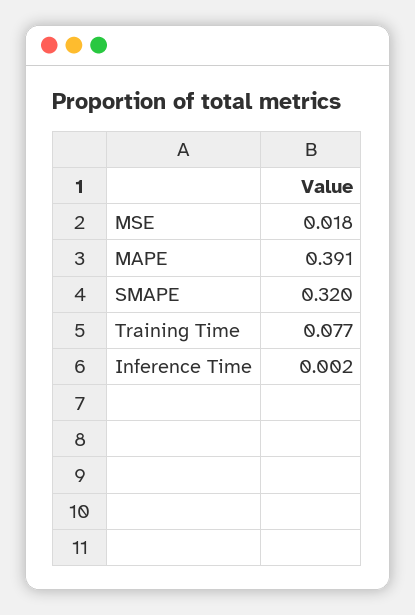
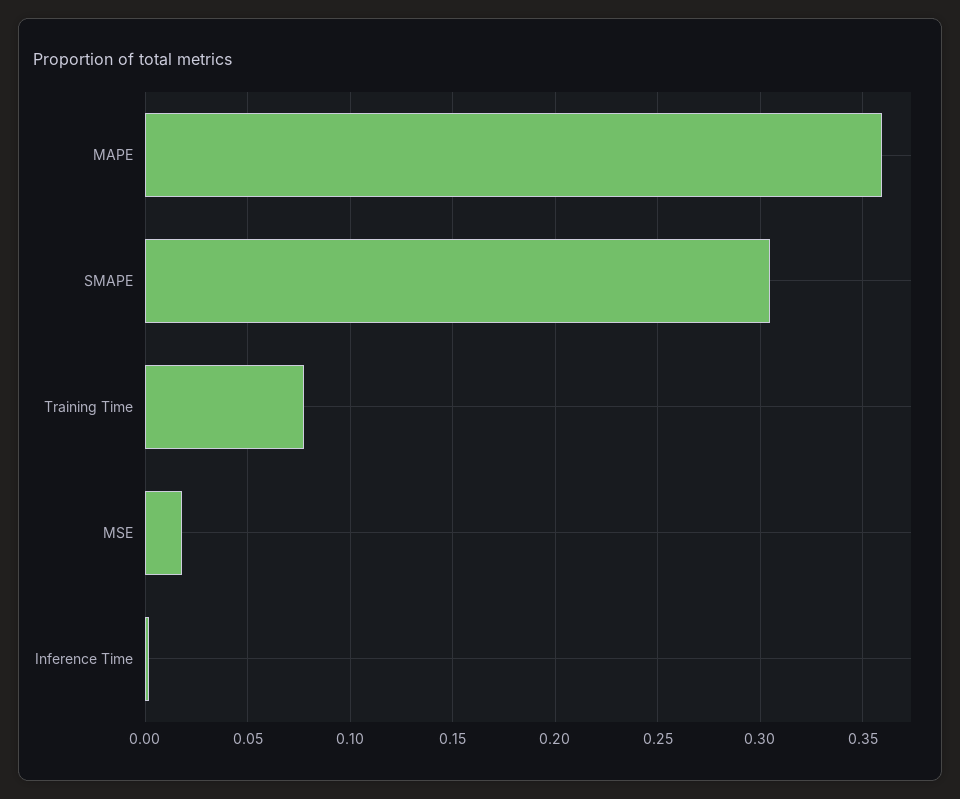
MAPE: 0.391 -> 0.36
SMAPE: 0.32 -> 0.305

